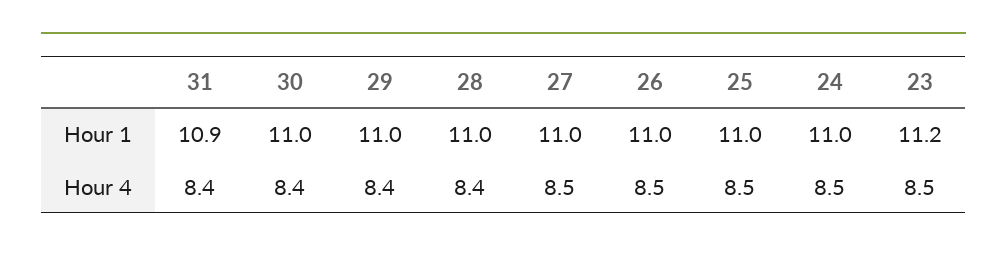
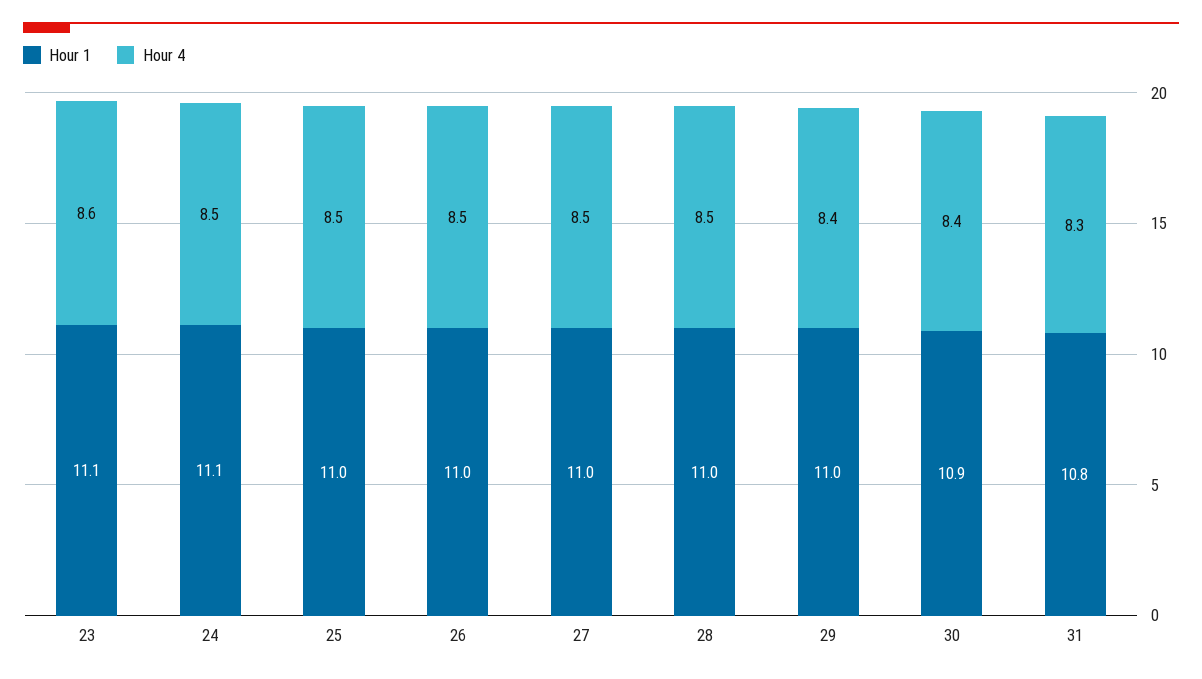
Hour 1, 31: 10.9 -> 10.8
Hour 1, 30: 11 -> 10.9
Hour 1, 24: 11 -> 11.1
Hour 1, 23: 11.2 -> 11.1
Hour 4, 31: 8.4 -> 8.3
Hour 4, 28: 8.4 -> 8.5
Hour 4, 23: 8.5 -> 8.6

